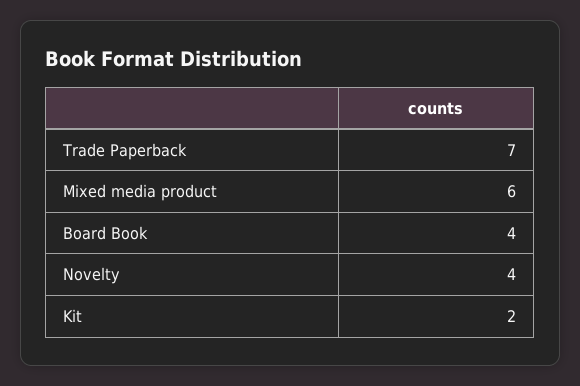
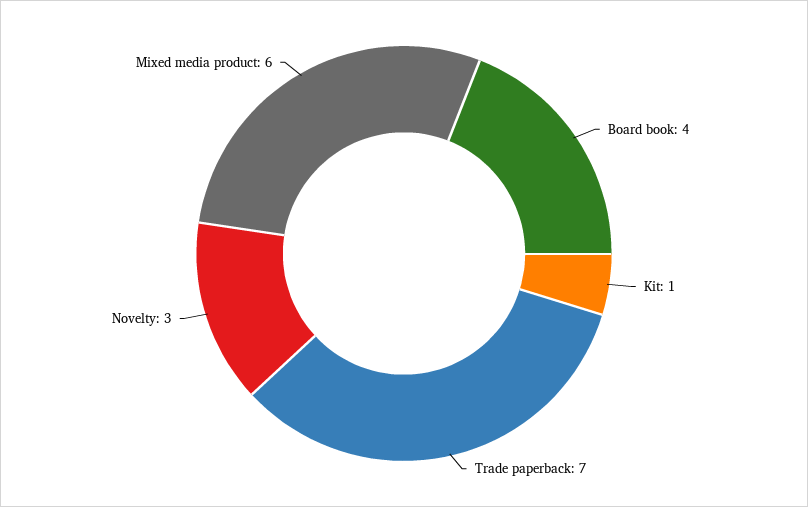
Novelty: 4 -> 3
Kit: 2 -> 1

